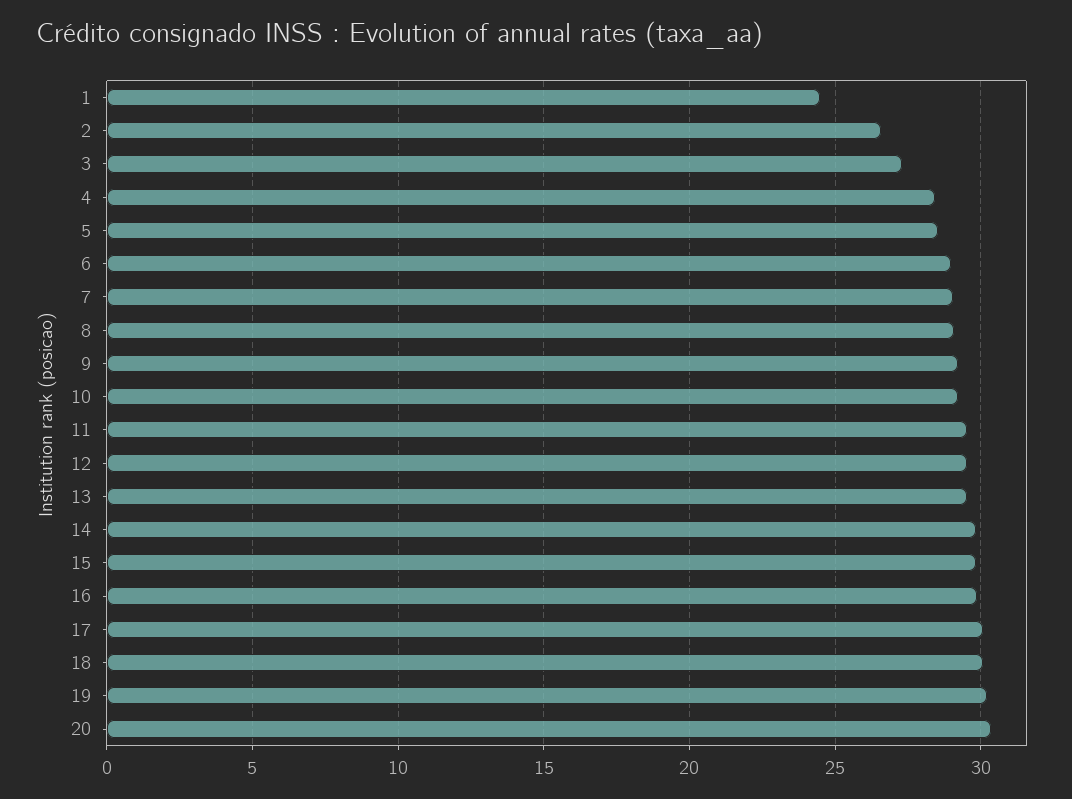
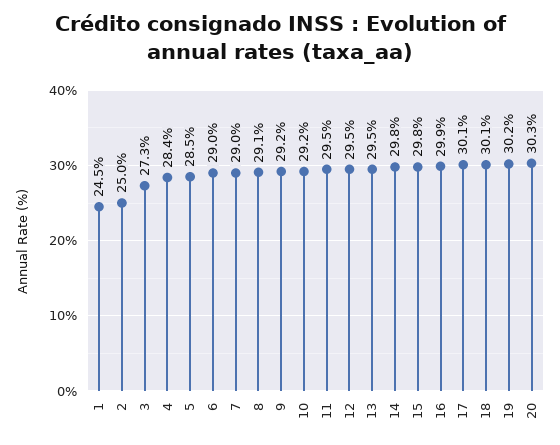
2: 26.5 -> 25

